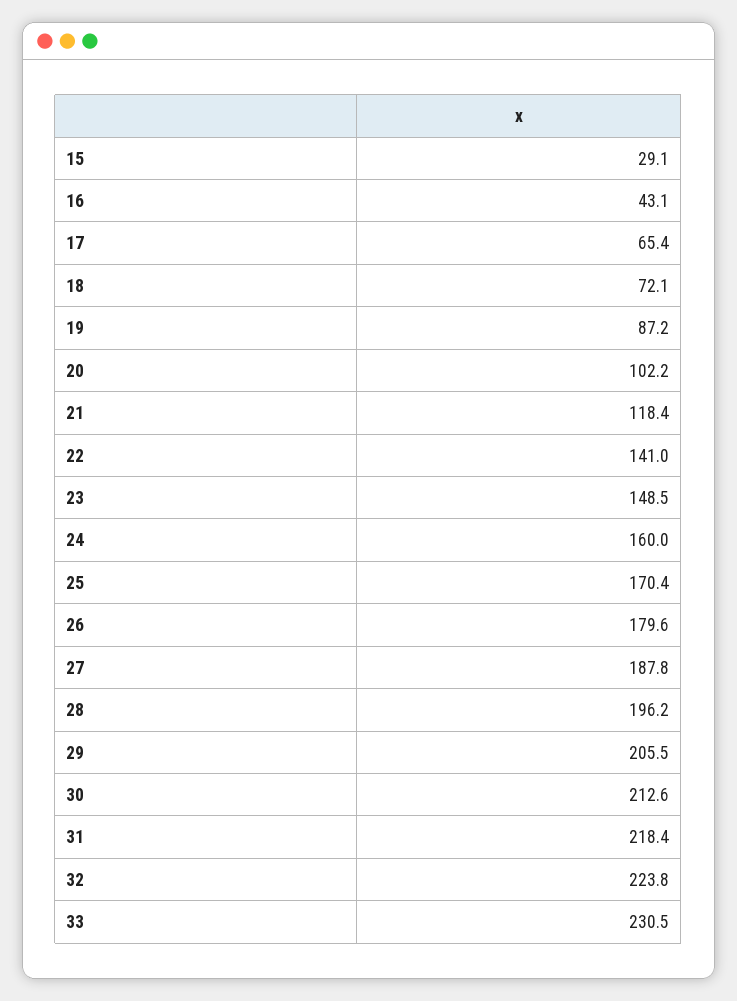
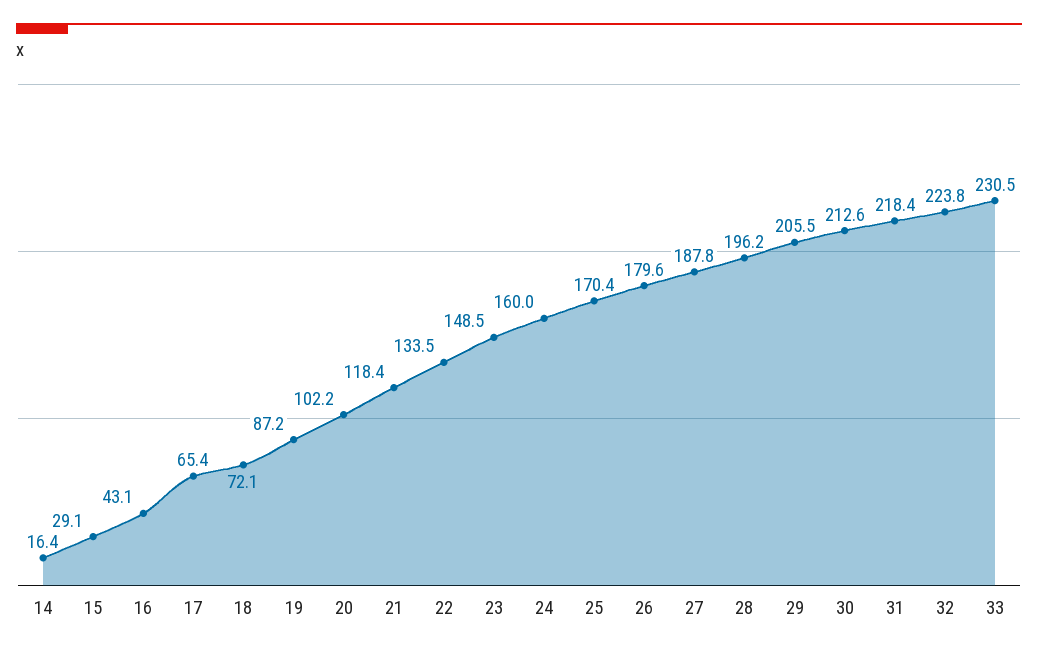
22: 141 -> 133.5
14: none -> 16.4

